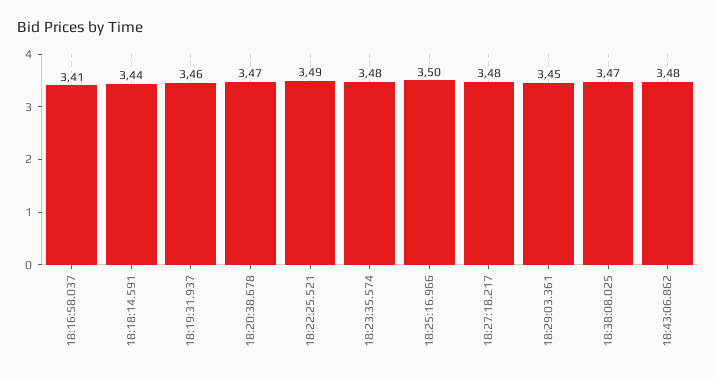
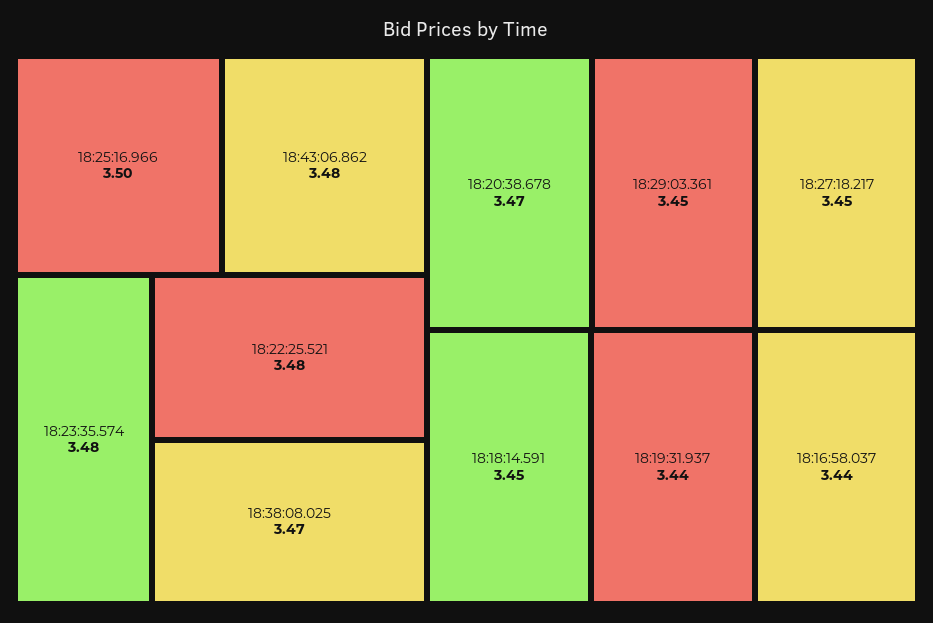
18:16:58.037: 3.41 -> 3.44
18:18:14.591: 3.44 -> 3.45
18:19:31.937: 3.46 -> 3.44
18:22:25.521: 3.49 -> 3.48
18:27:18.217: 3.48 -> 3.45

